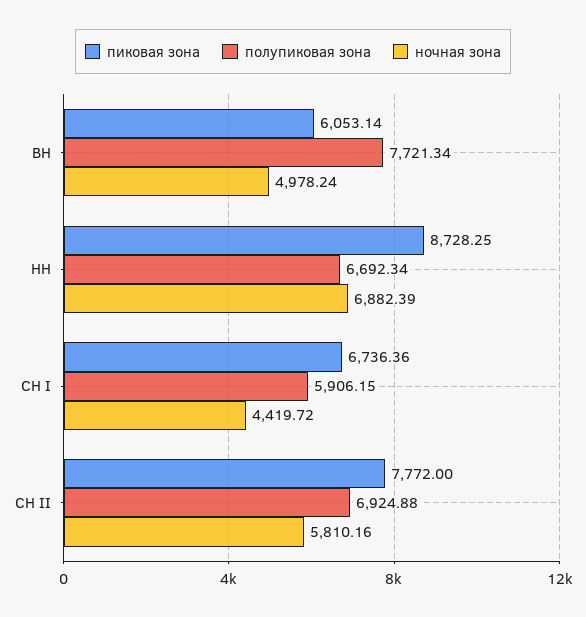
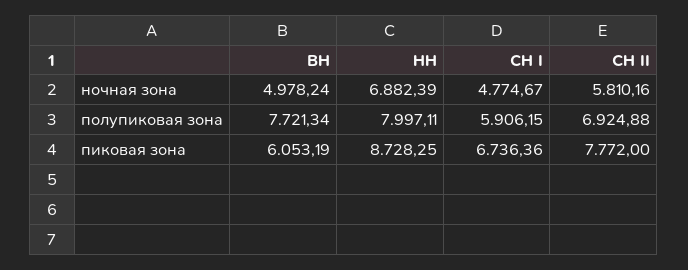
пиковая зона, ВН: 6053.14 -> 6053.19
полупиковая зона, НН: 6692.34 -> 7997.11
ночная зона, СН I: 4419.72 -> 4774.67

